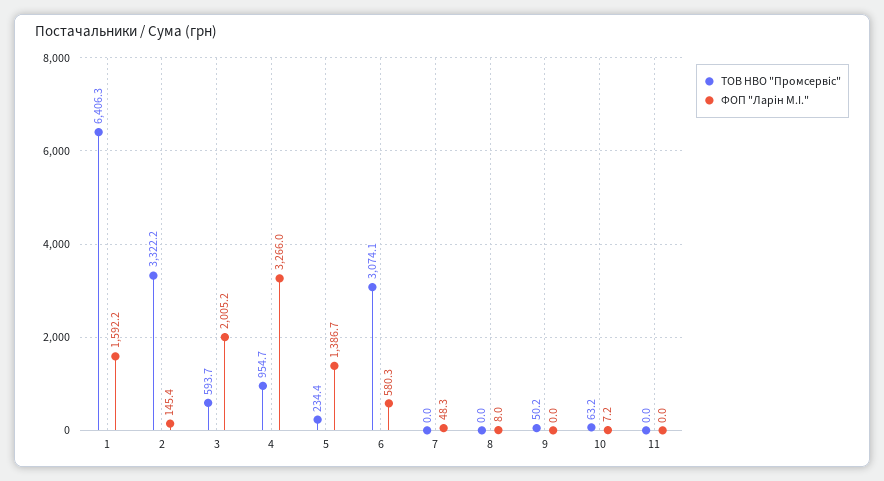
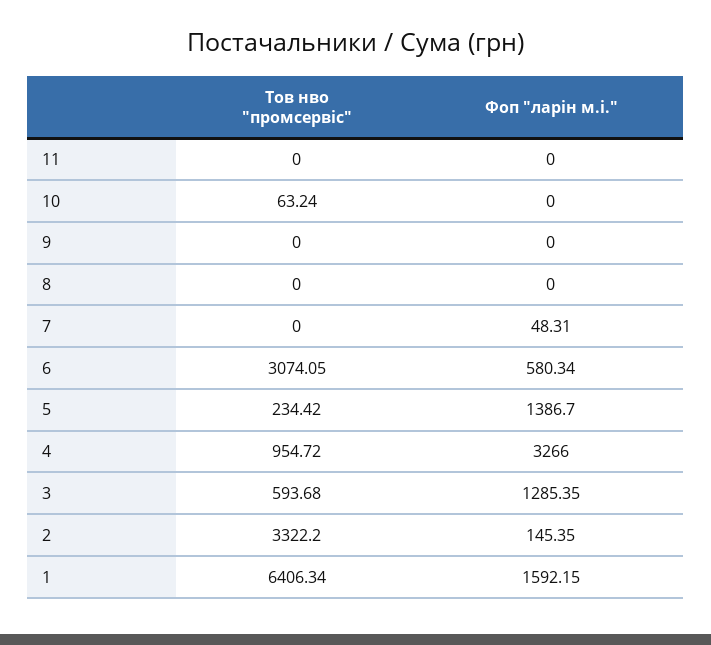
ФОП "Ларін М.І.", 3: 2005.2 -> 1285.35
ФОП "Ларін М.І.", 8: 8 -> 0
ТОВ НВО "Промсервіс", 9: 50.2 -> 0
ФОП "Ларін М.І.", 10: 7.2 -> 0

